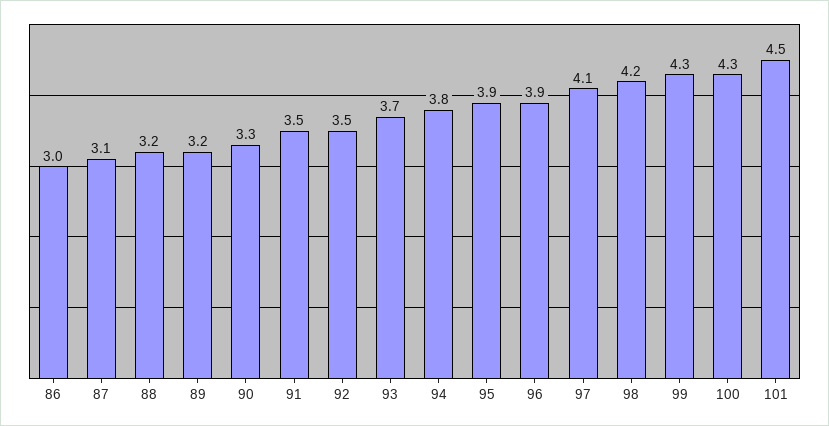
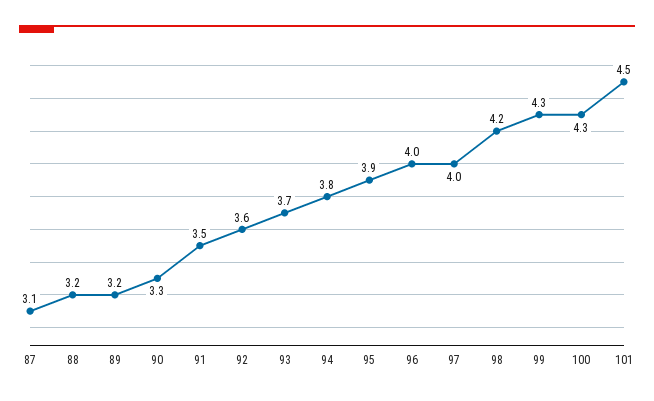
86: 3 -> none
92: 3.5 -> 3.6
96: 3.9 -> 4
97: 4.1 -> 4

